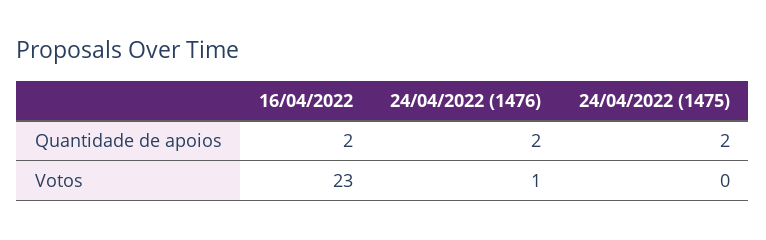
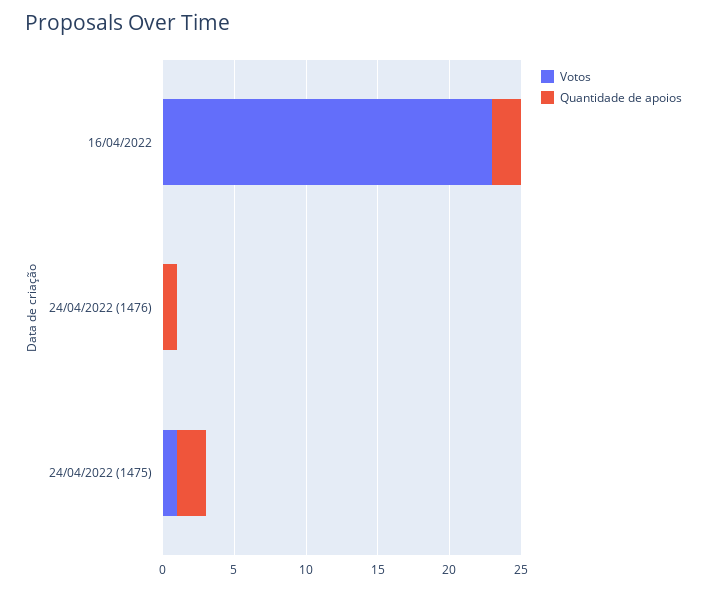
Quantidade de apoios, 24/04/2022 (1476): 2 -> 1
Votos, 24/04/2022 (1476): 1 -> 0
Votos, 24/04/2022 (1475): 0 -> 1

